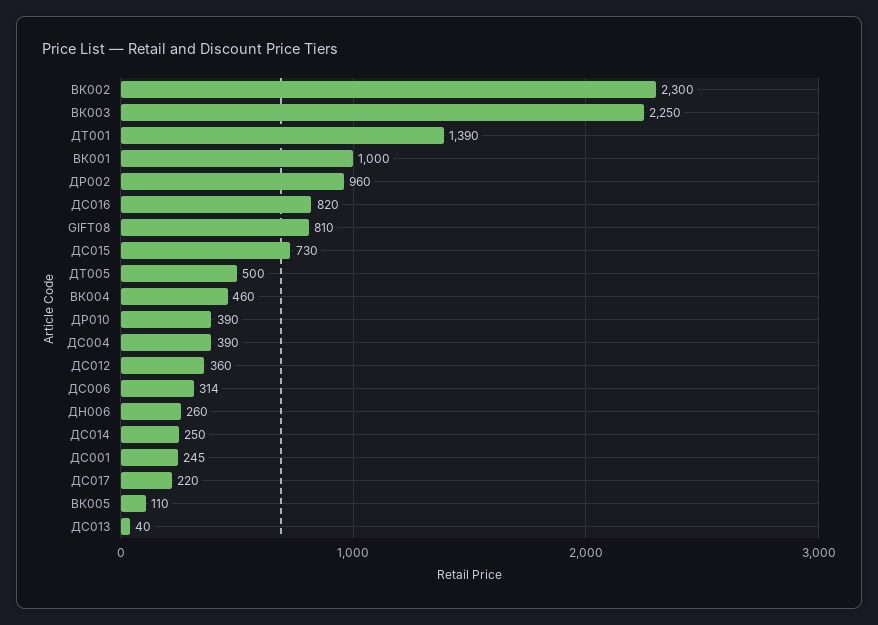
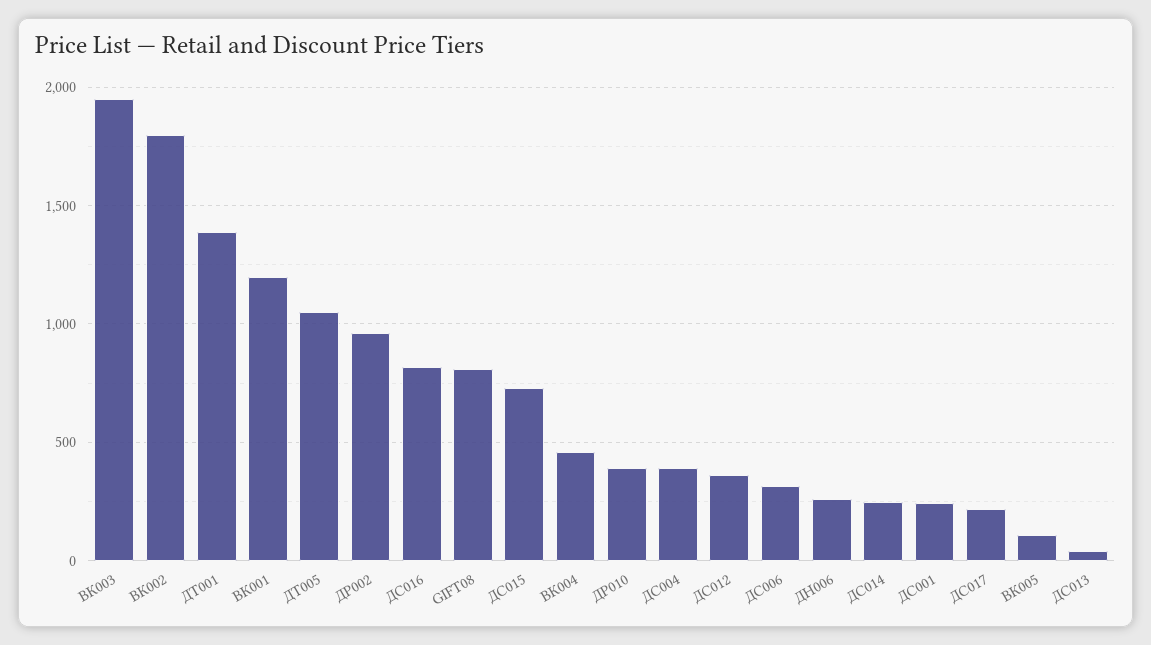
ВК002: 2300 -> 1800
ВК003: 2250 -> 1950
ВК001: 1000 -> 1200
ДТ005: 500 -> 1050

